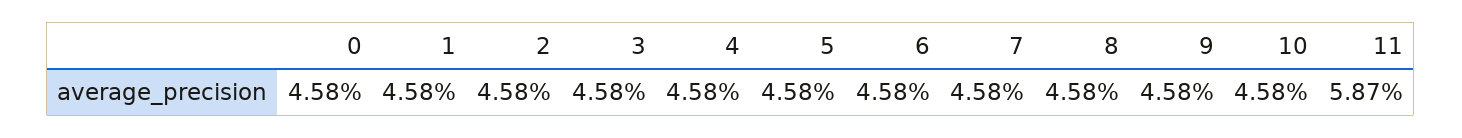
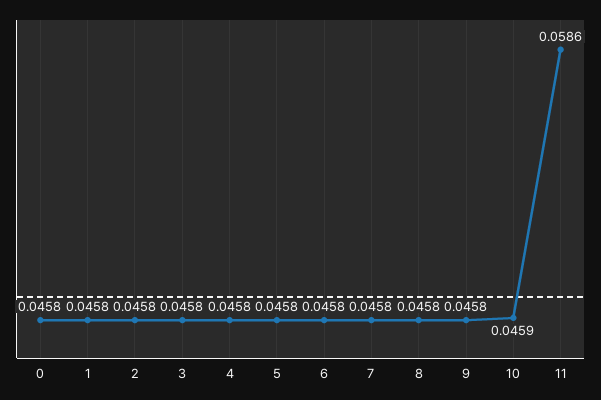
10: 0.0458 -> 0.0459
11: 0.0587 -> 0.0586

